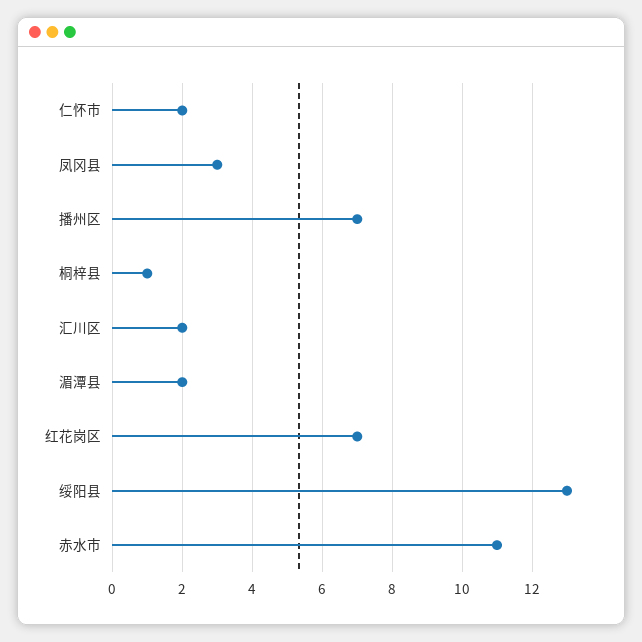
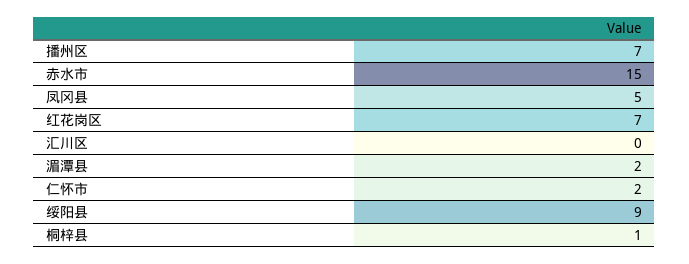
凤冈县: 3 -> 5
汇川区: 2 -> 0
绥阳县: 13 -> 9
赤水市: 11 -> 15

